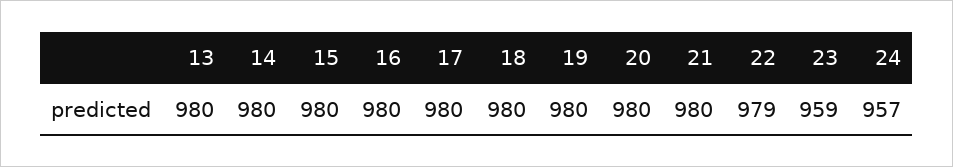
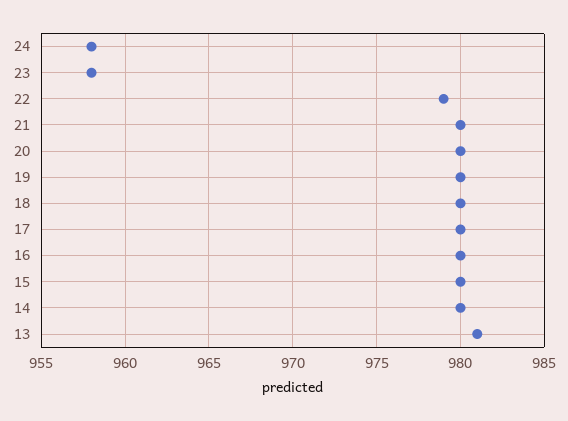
13: 980 -> 981
23: 959 -> 958
24: 957 -> 958

